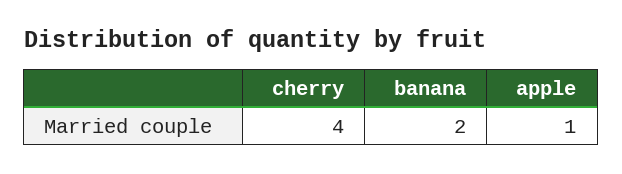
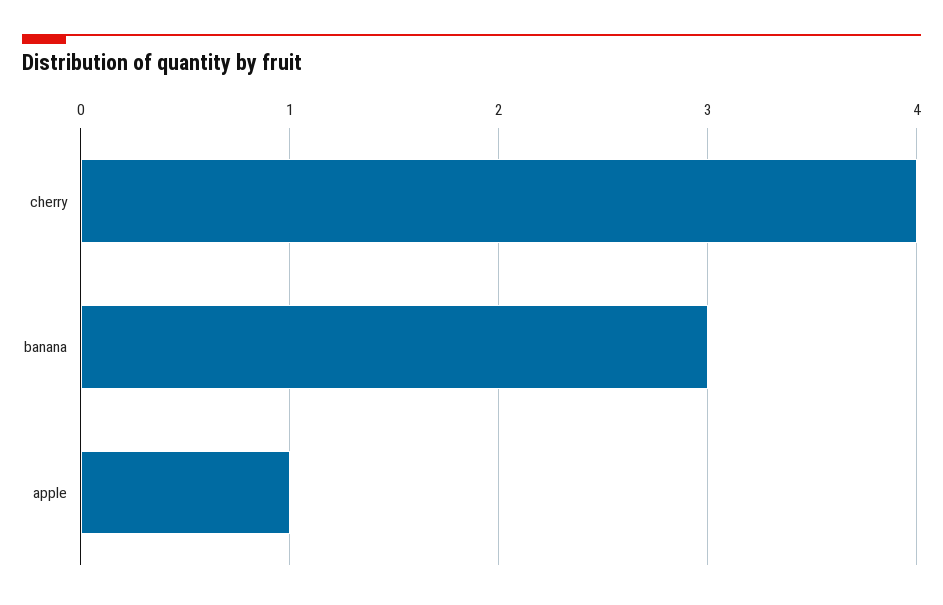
banana: 2 -> 3

